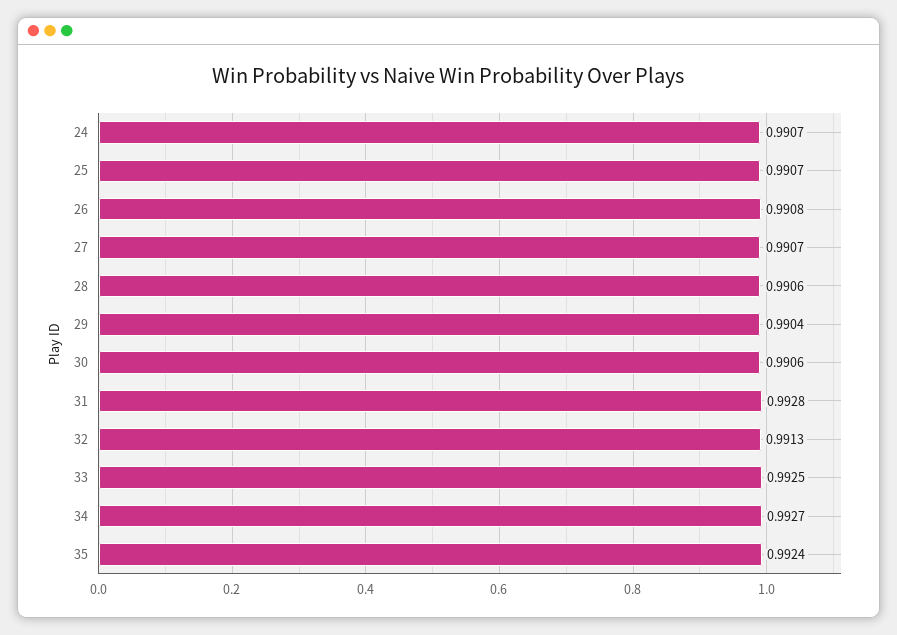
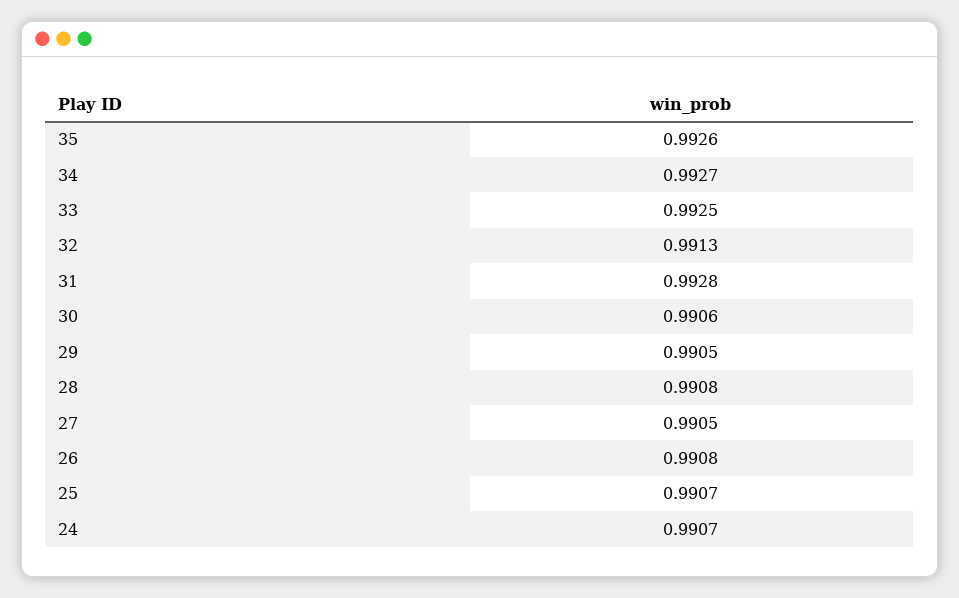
27: 0.9907 -> 0.9905
28: 0.9906 -> 0.9908
29: 0.9904 -> 0.9905
35: 0.9924 -> 0.9926

